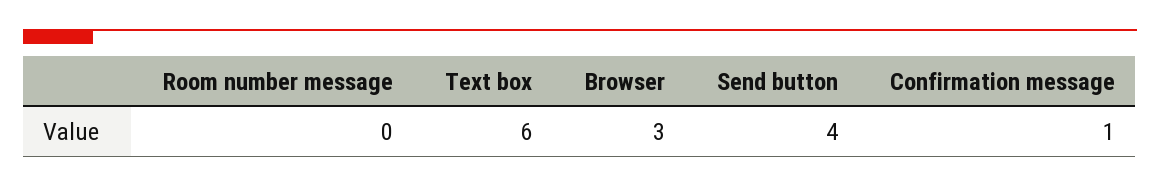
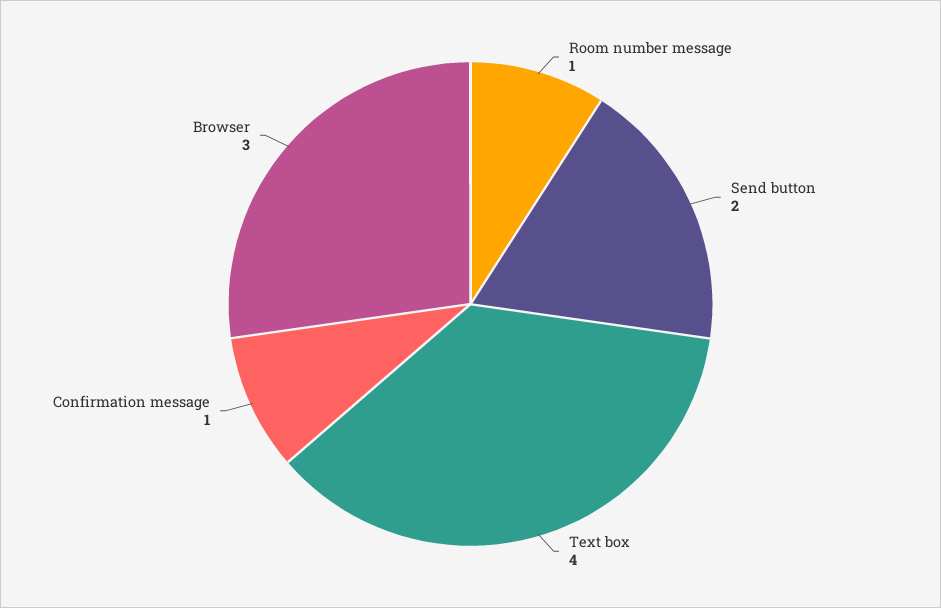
Room number message: 0 -> 1
Text box: 6 -> 4
Send button: 4 -> 2

